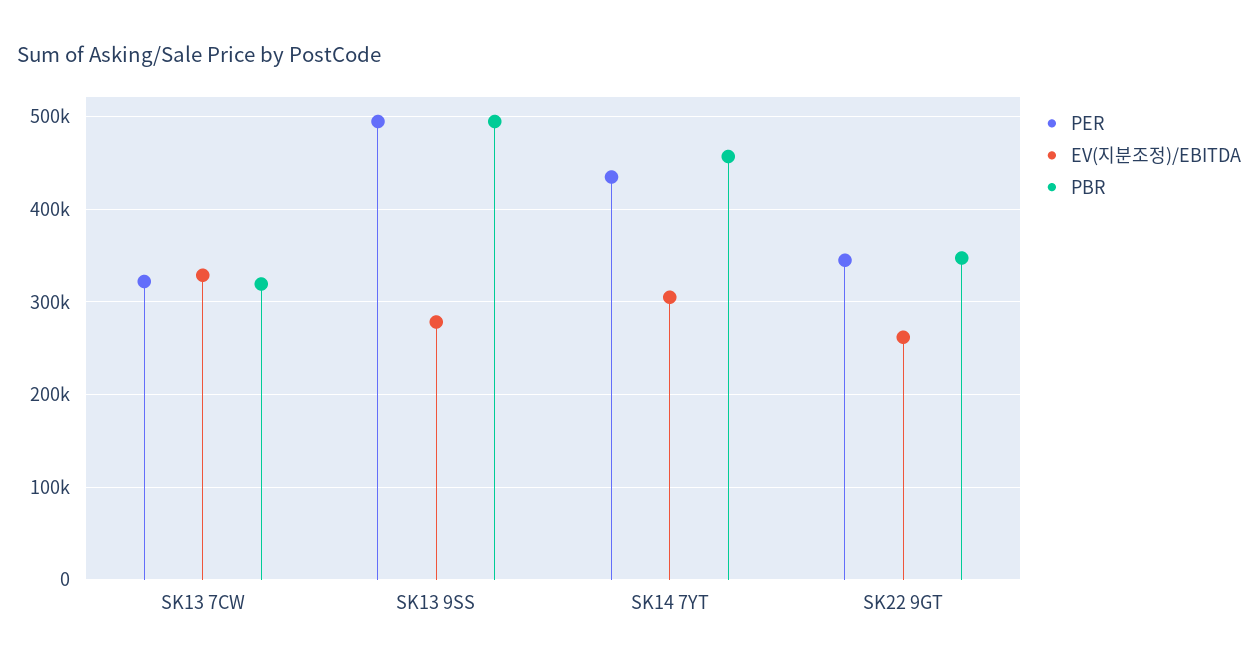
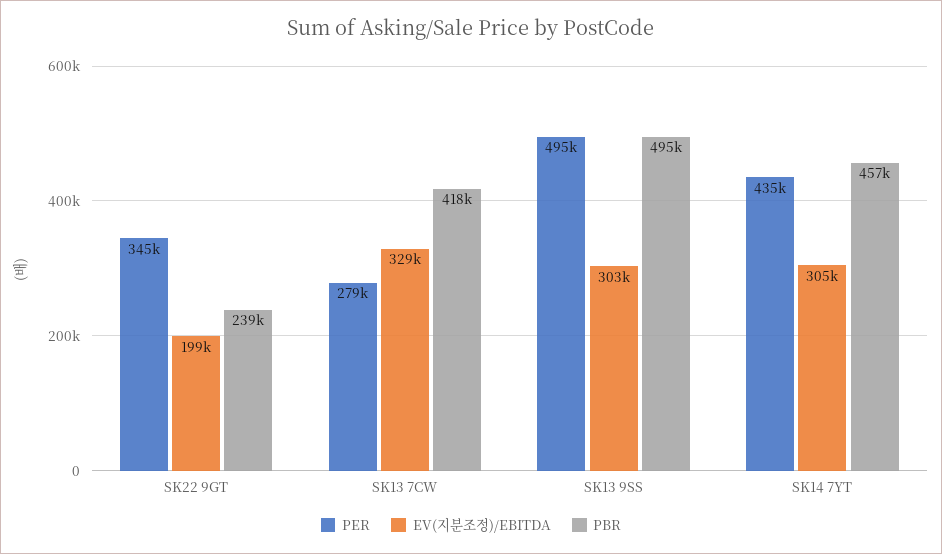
PER, SK13 7CW: 320000 -> 279000
PBR, SK13 7CW: 320000 -> 418000
EV(지분조정)/EBITDA, SK13 9SS: 280000 -> 303000
EV(지분조정)/EBITDA, SK22 9GT: 260000 -> 199000
PBR, SK22 9GT: 350000 -> 239000

